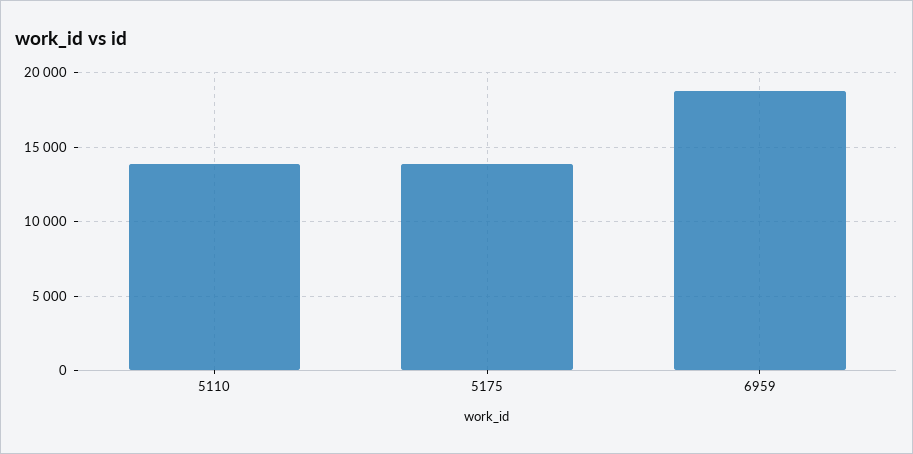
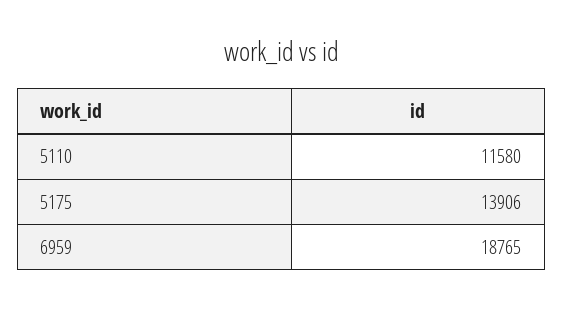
5110: 14000 -> 11580

